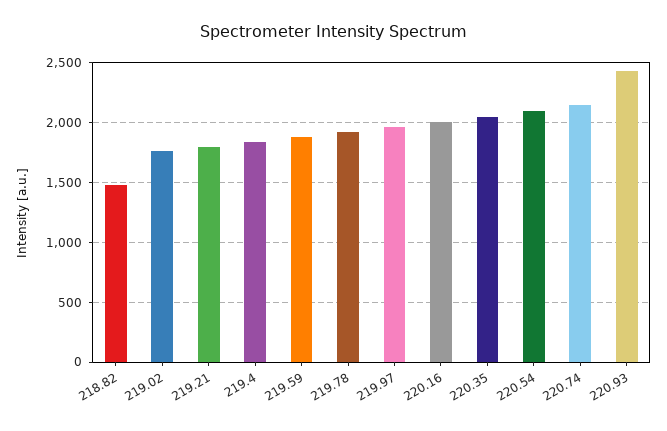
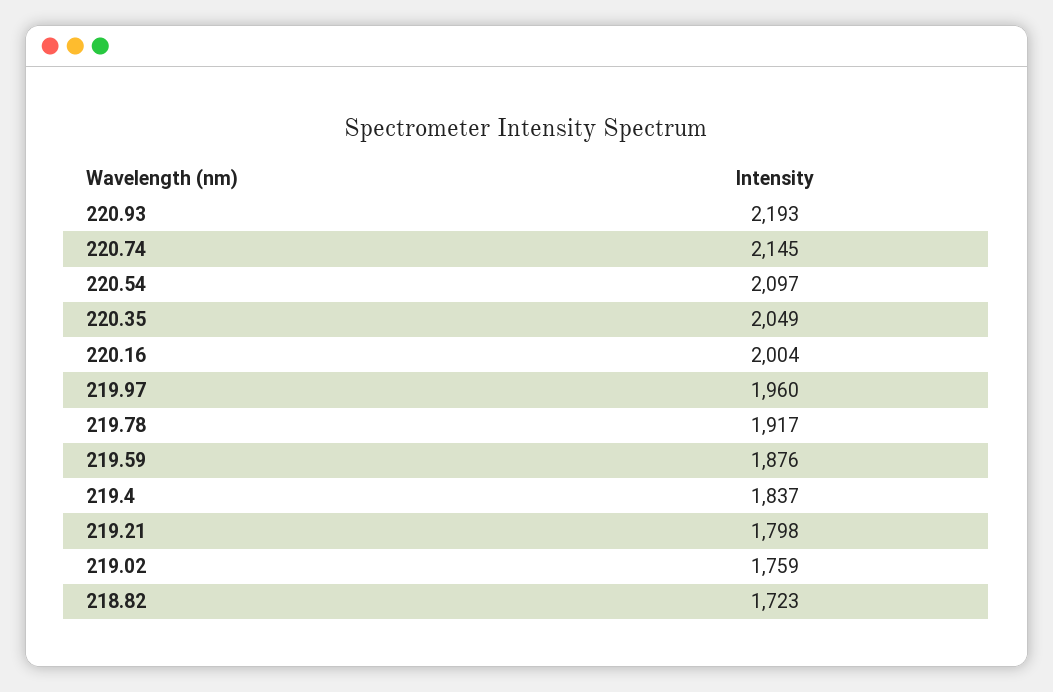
218.82: 1500 -> 1723
220.93: 2400 -> 2193

